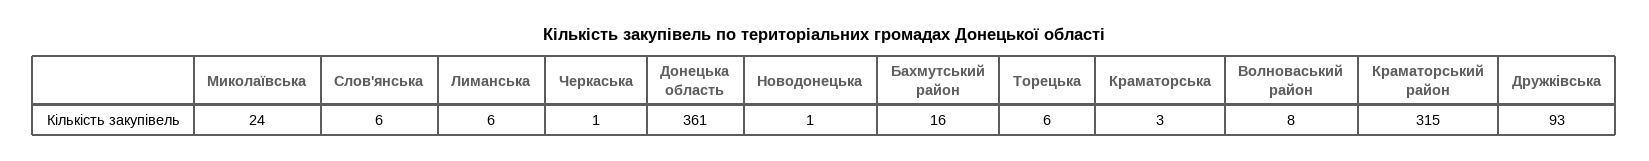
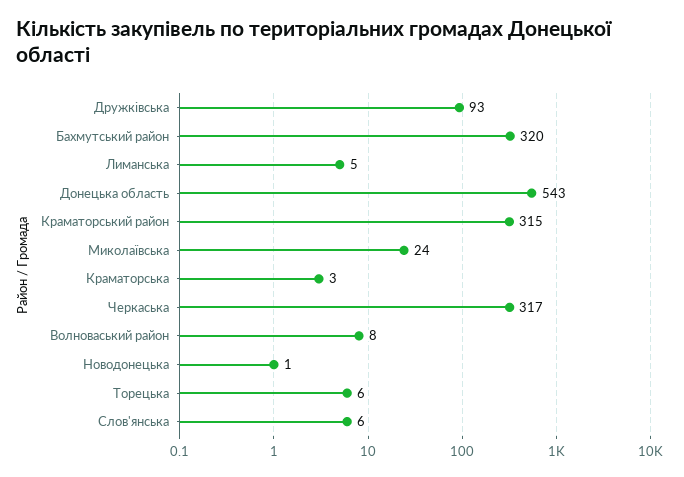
Лиманська: 6 -> 5
Черкаська: 1 -> 317
Донецька область: 361 -> 543
Бахмутський район: 16 -> 320

